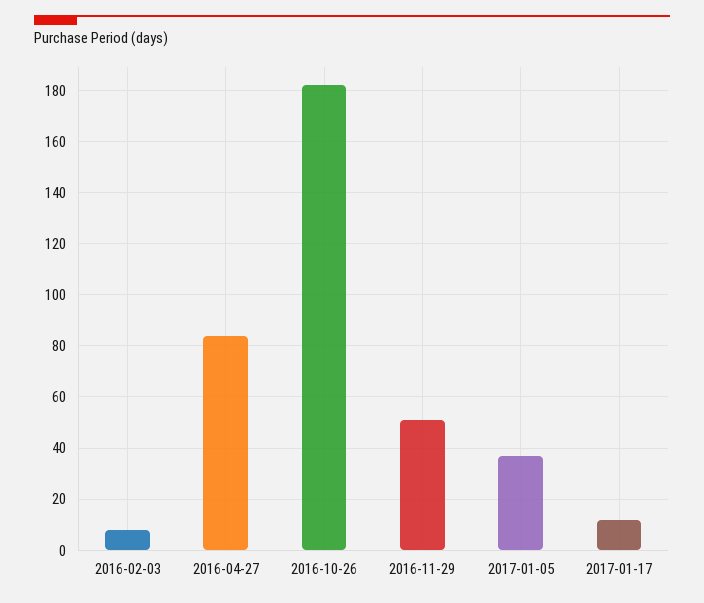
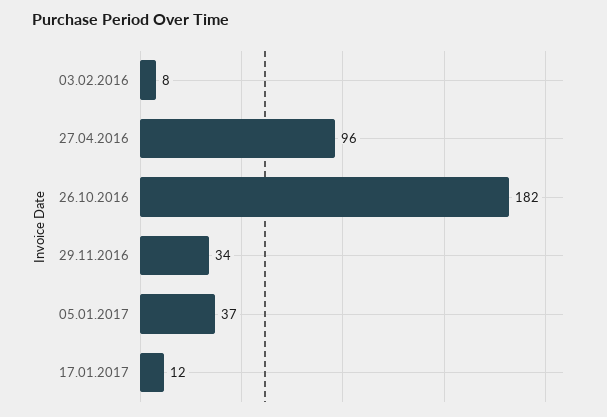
2016-04-27: 85 -> 96
2016-11-29: 50 -> 34

